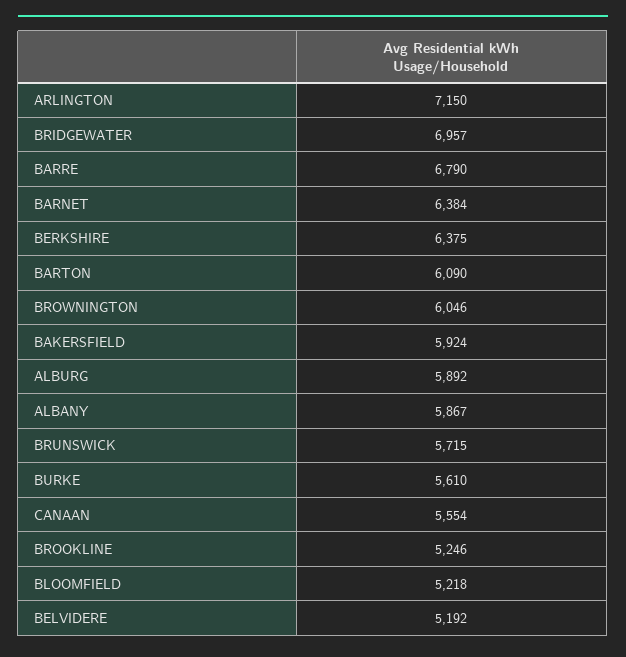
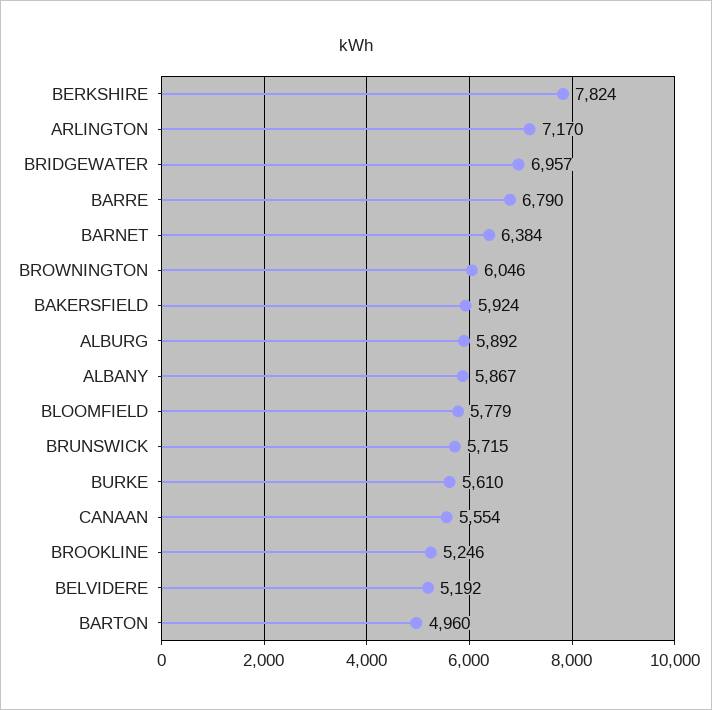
ARLINGTON: 7150 -> 7170
BERKSHIRE: 6375 -> 7824
BARTON: 6090 -> 4960
BLOOMFIELD: 5218 -> 5779

